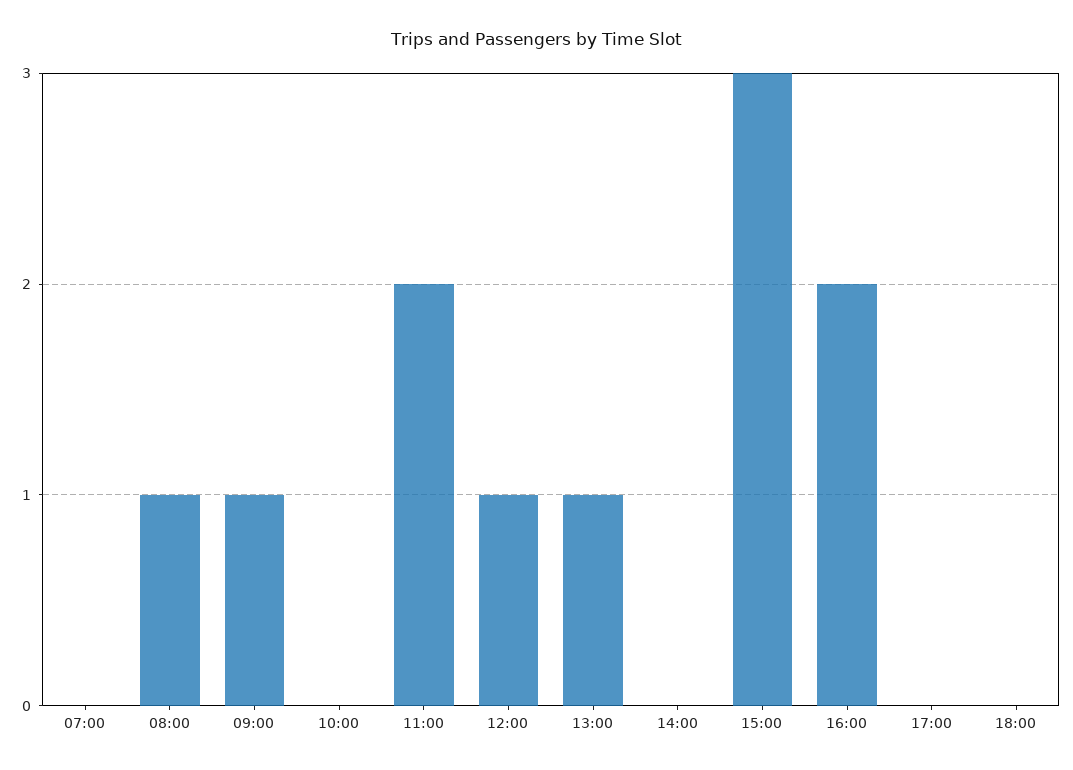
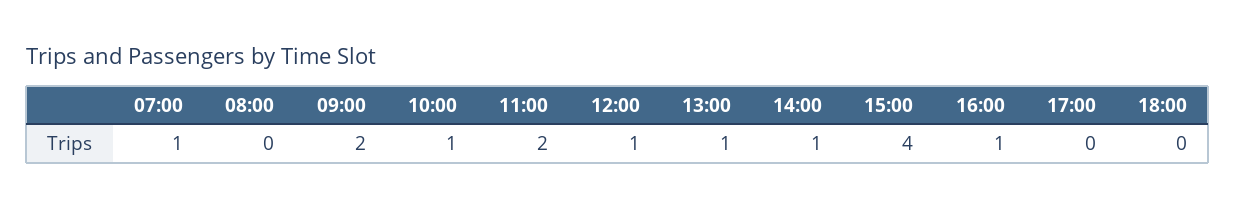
07:00: 0 -> 1
08:00: 1 -> 0
09:00: 1 -> 2
10:00: 0 -> 1
14:00: 0 -> 1
15:00: 3 -> 4
16:00: 2 -> 1

